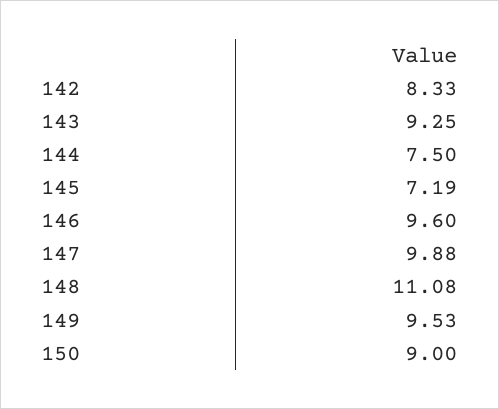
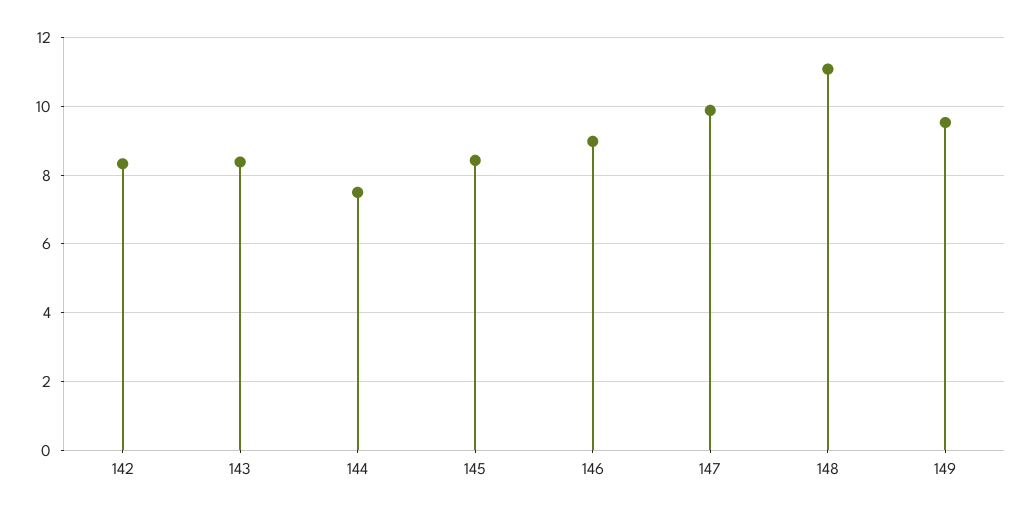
143: 9.25 -> 8.4
145: 7.19 -> 8.4
146: 9.6 -> 9
150: 9 -> none

